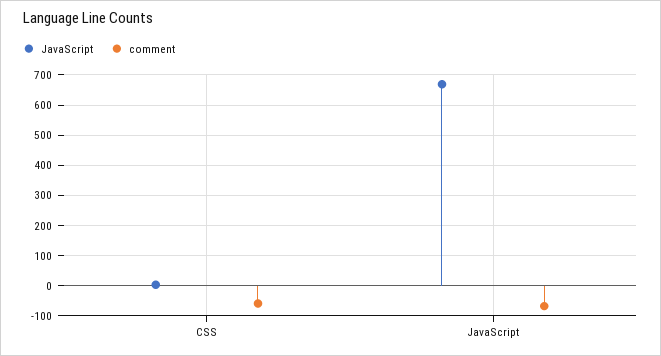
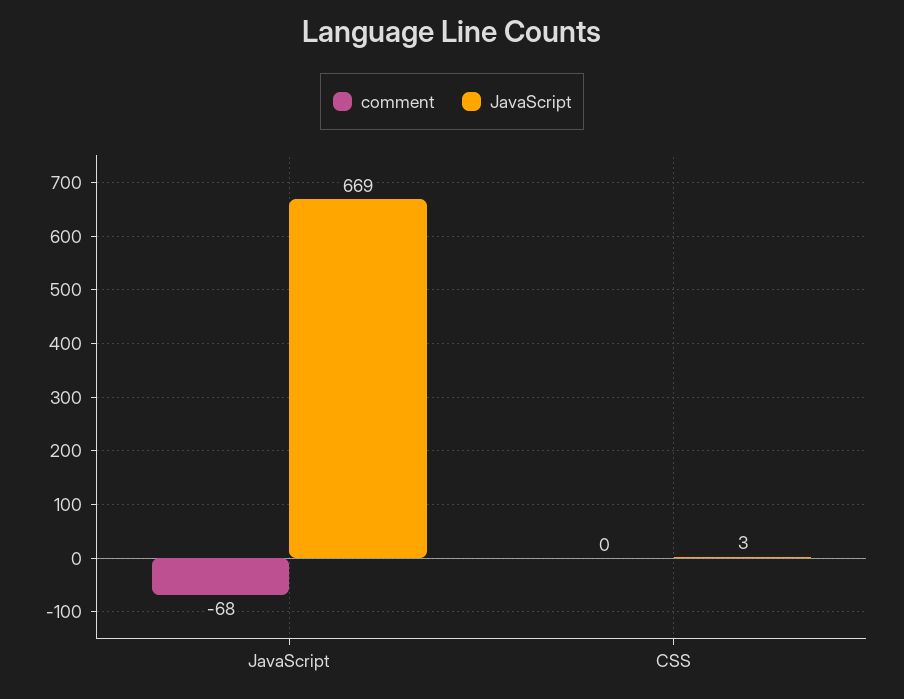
comment, CSS: -60 -> 0

